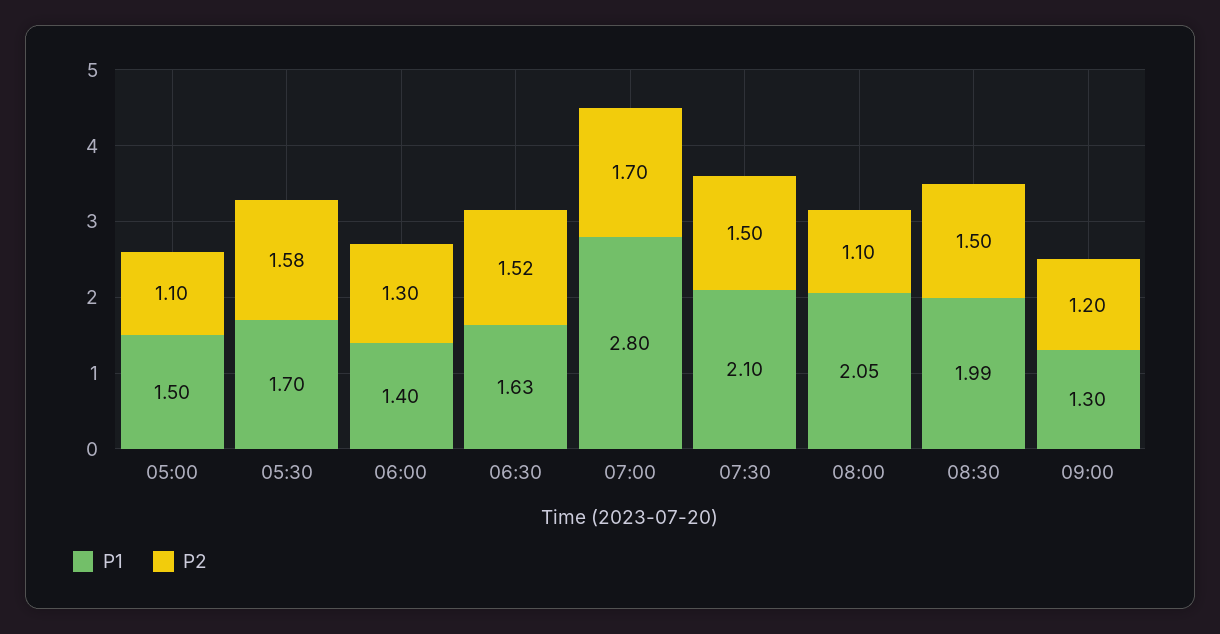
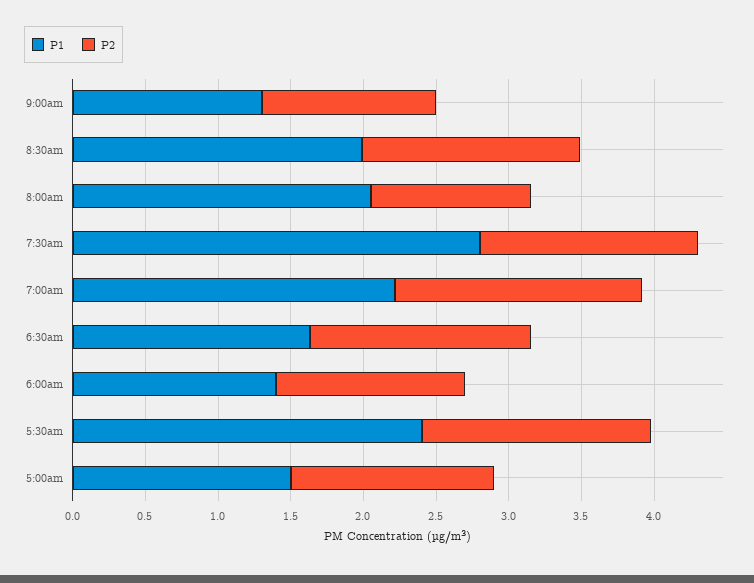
P2, 05:00: 1.1 -> 1.4
P1, 05:30: 1.7 -> 2.4
P1, 07:00: 2.8 -> 2.2
P1, 07:30: 2.1 -> 2.8

